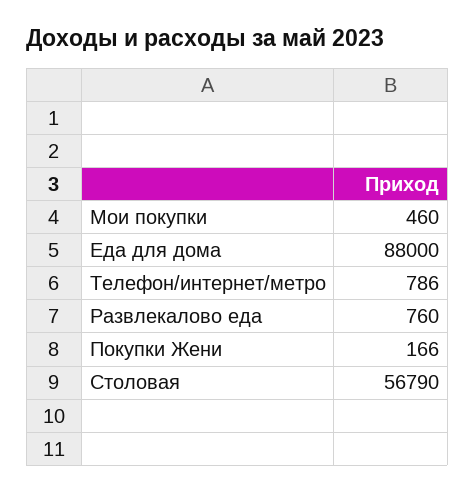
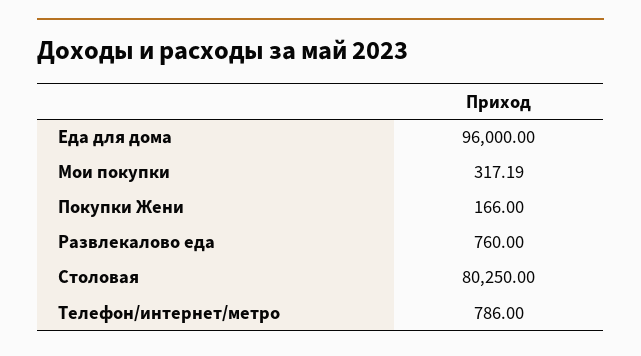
Мои покупки: 460 -> 317.19
Еда для дома: 88000 -> 96000
Столовая: 56790 -> 80250

